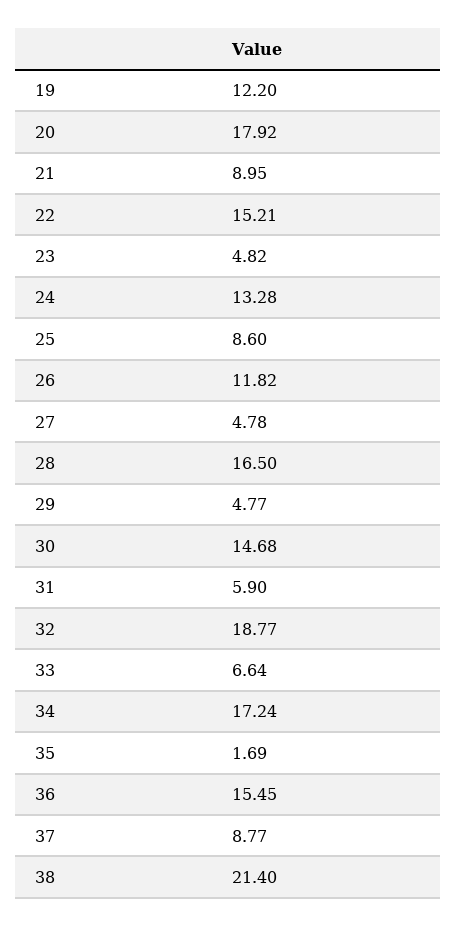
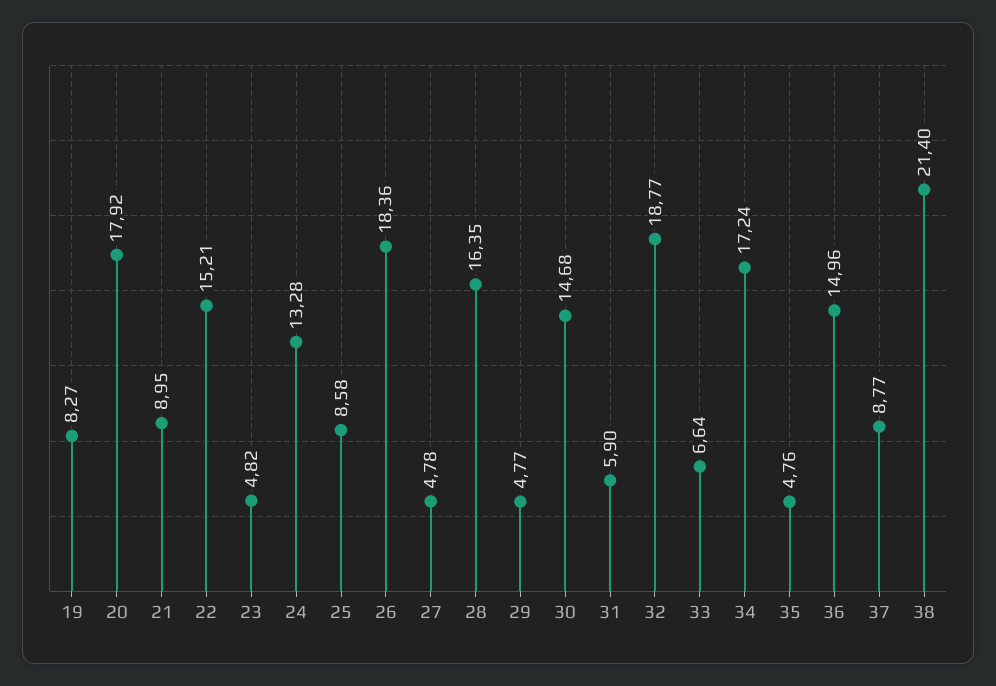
19: 12.2 -> 8.27
25: 8.6 -> 8.58
26: 11.82 -> 18.36
28: 16.5 -> 16.35
35: 1.69 -> 4.76
36: 15.45 -> 14.96

